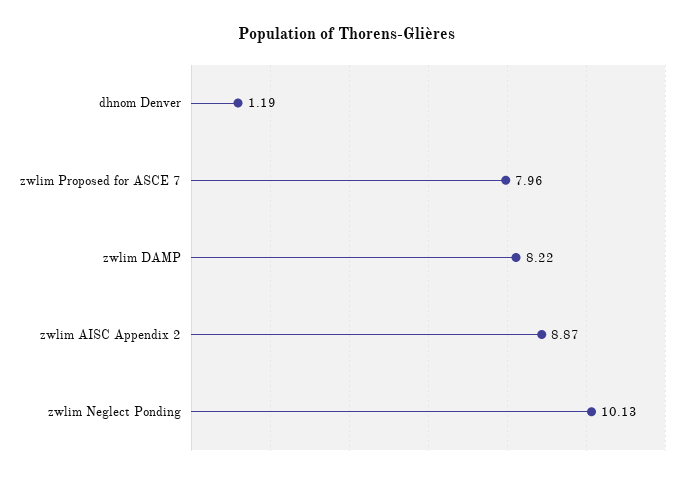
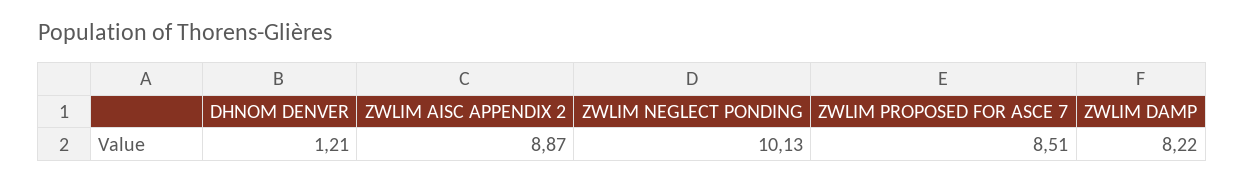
dhnom Denver: 1.19 -> 1.21
zwlim Proposed for ASCE 7: 7.96 -> 8.51

